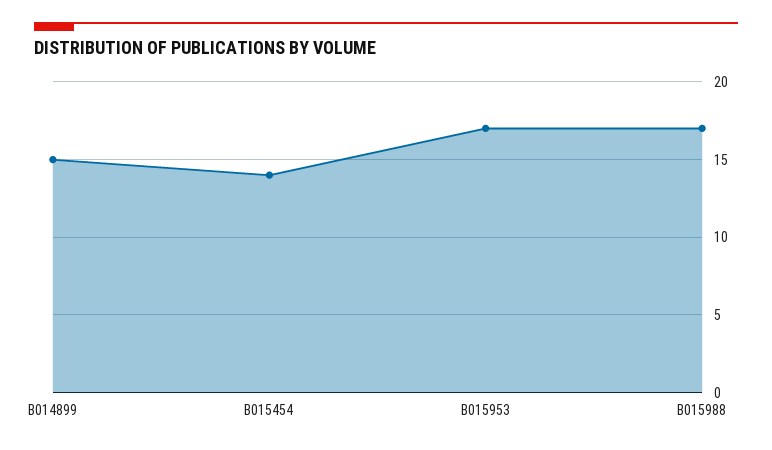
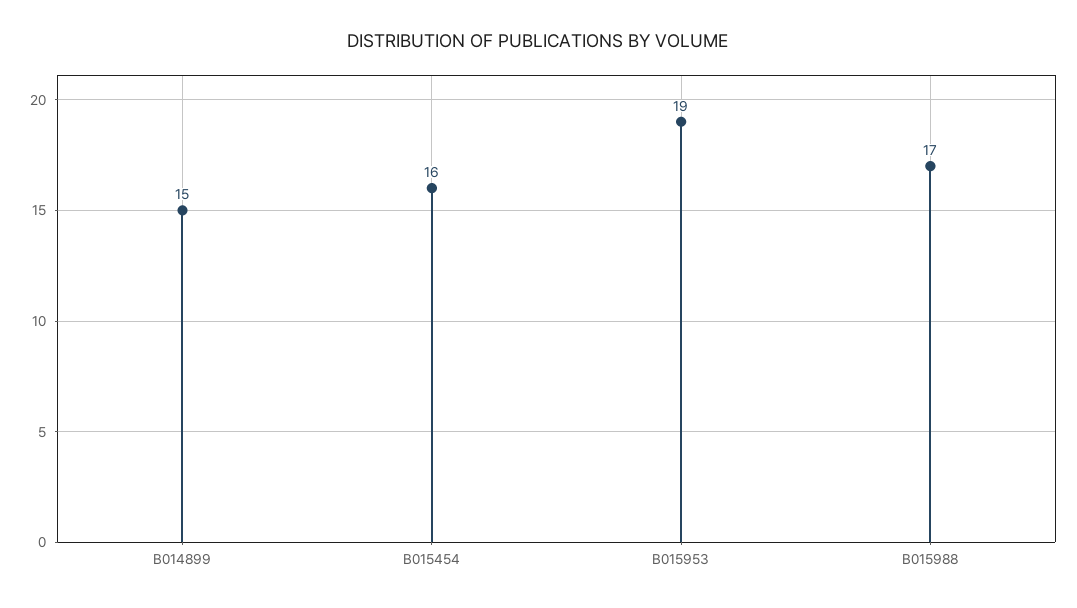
B015454: 14 -> 16
B015953: 17 -> 19

